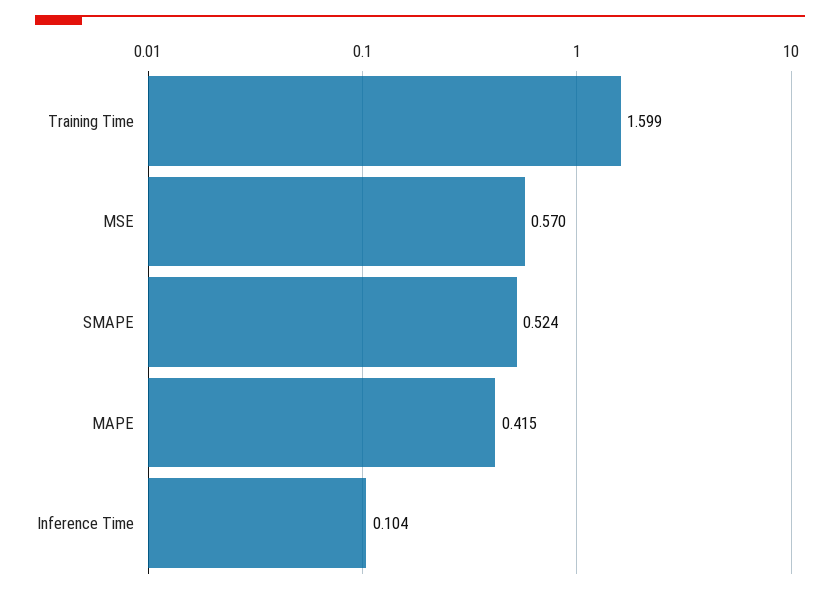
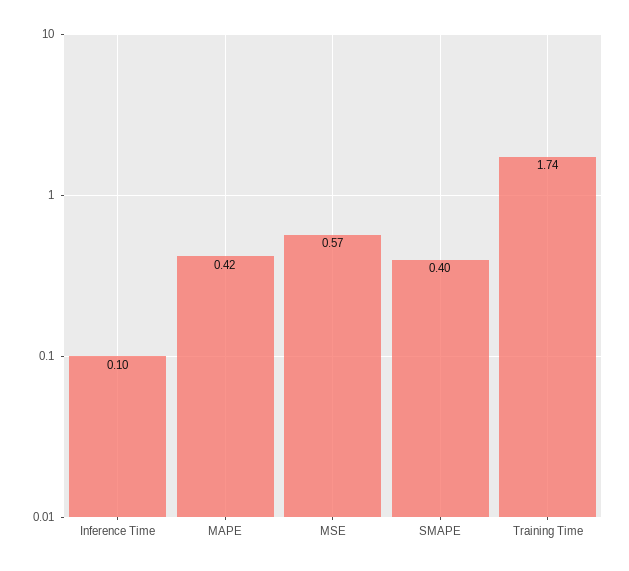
Training Time: 1.599 -> 1.74
SMAPE: 0.524 -> 0.4

